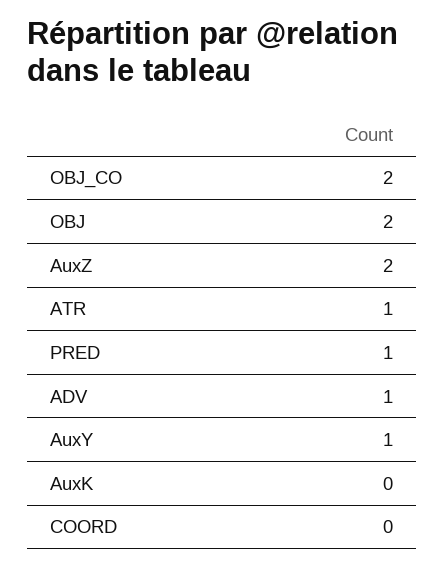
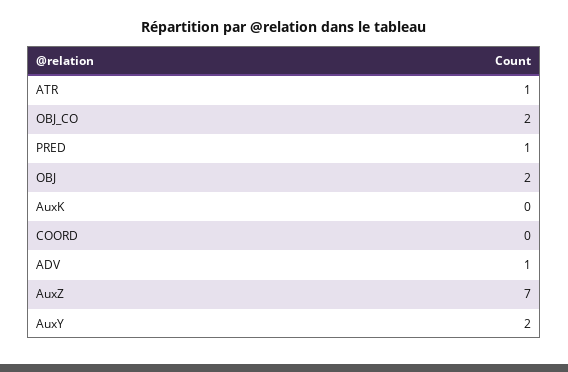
AuxZ: 2 -> 7
AuxY: 1 -> 2

